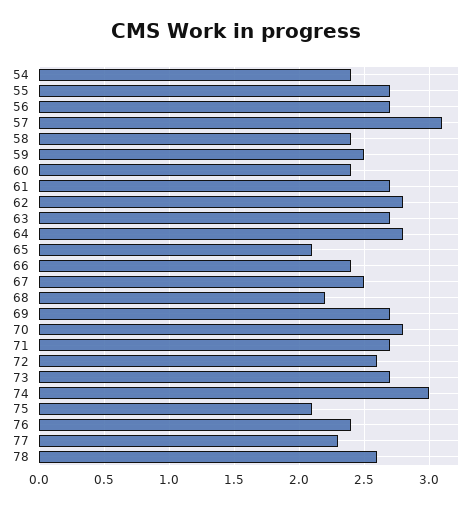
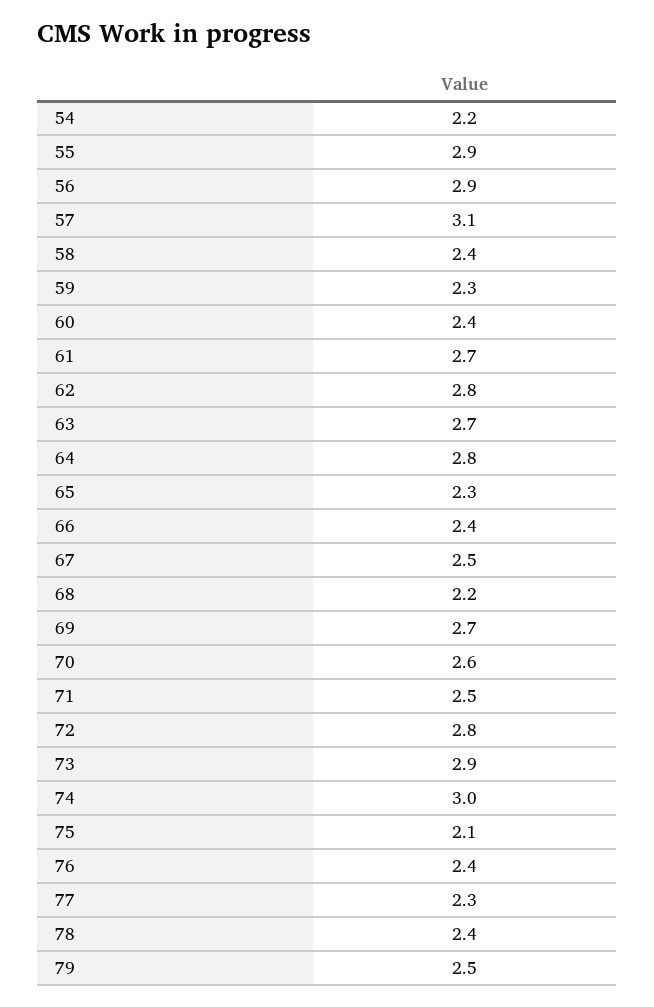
54: 2.4 -> 2.2
55: 2.7 -> 2.9
56: 2.7 -> 2.9
59: 2.5 -> 2.3
65: 2.1 -> 2.3
70: 2.8 -> 2.6
71: 2.7 -> 2.5
72: 2.6 -> 2.8
73: 2.7 -> 2.9
78: 2.6 -> 2.4
79: none -> 2.5

